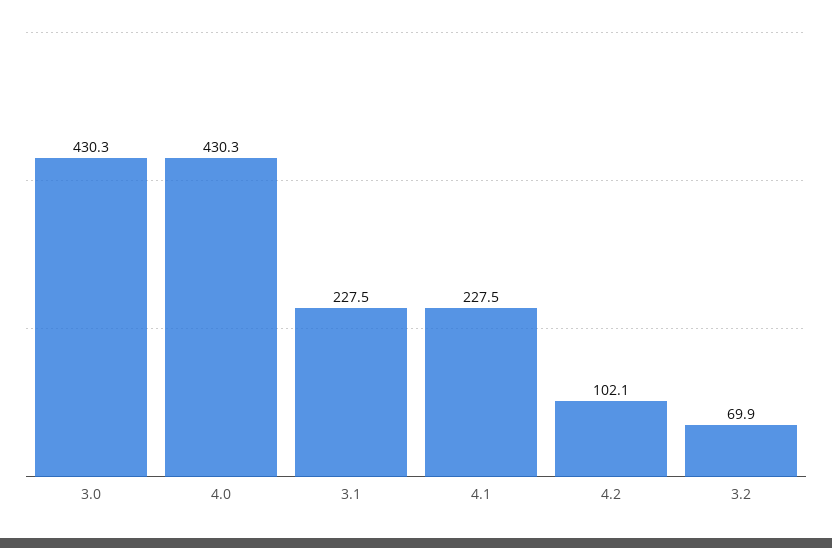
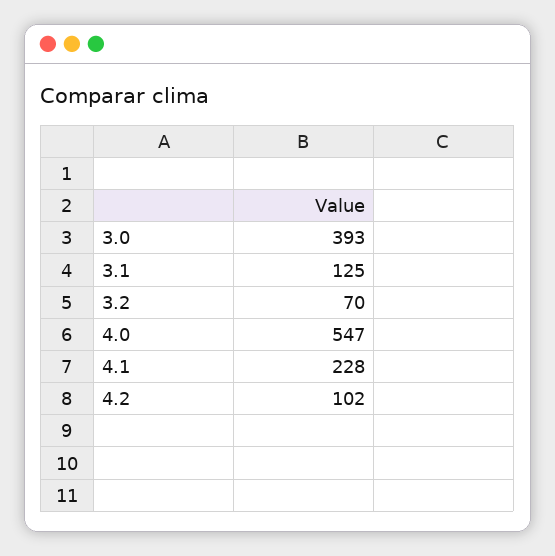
3.0: 430.3 -> 393
4.0: 430.3 -> 547
3.1: 227.5 -> 125

